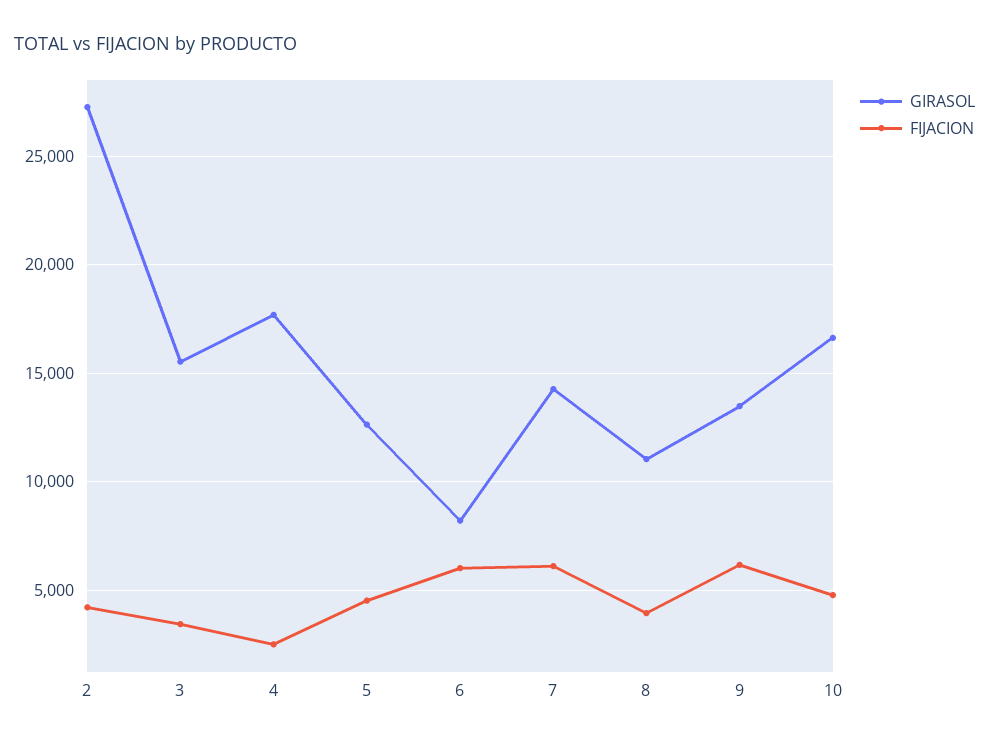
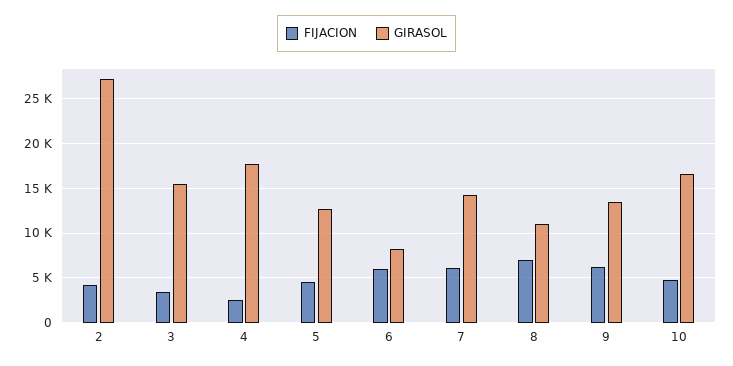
FIJACION, 8: 4000 -> 7000

